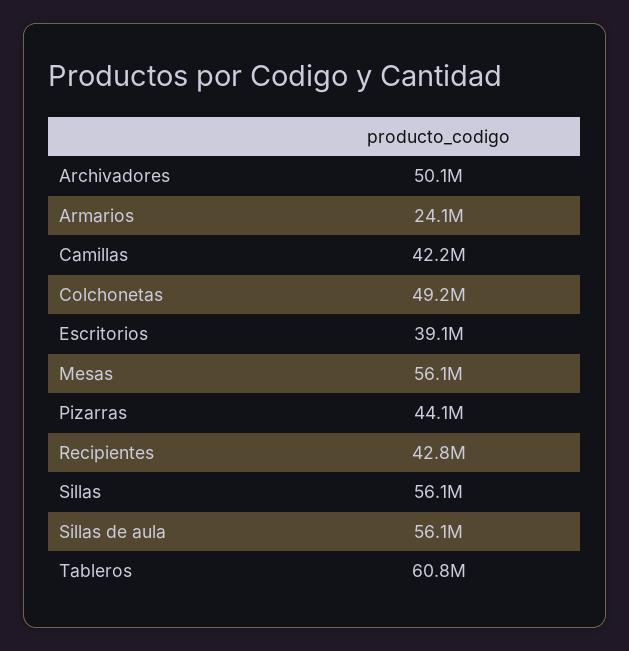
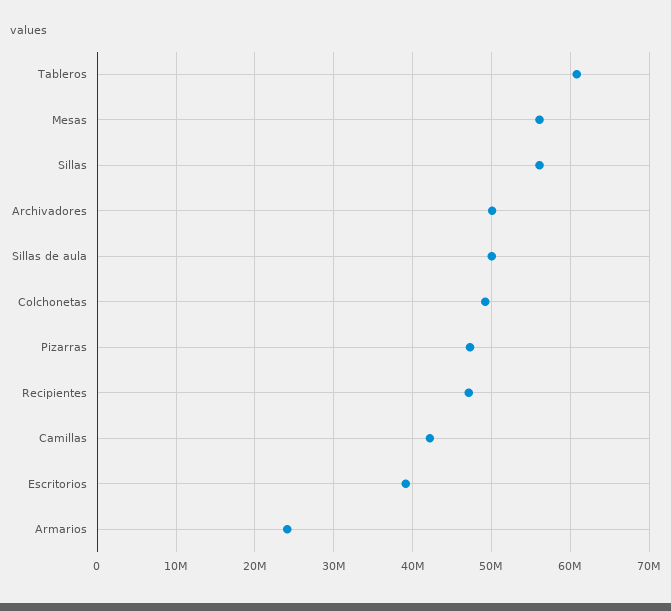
Pizarras: 44100000 -> 47000000
Recipientes: 42800000 -> 47000000
Sillas de aula: 56100000 -> 50000000

